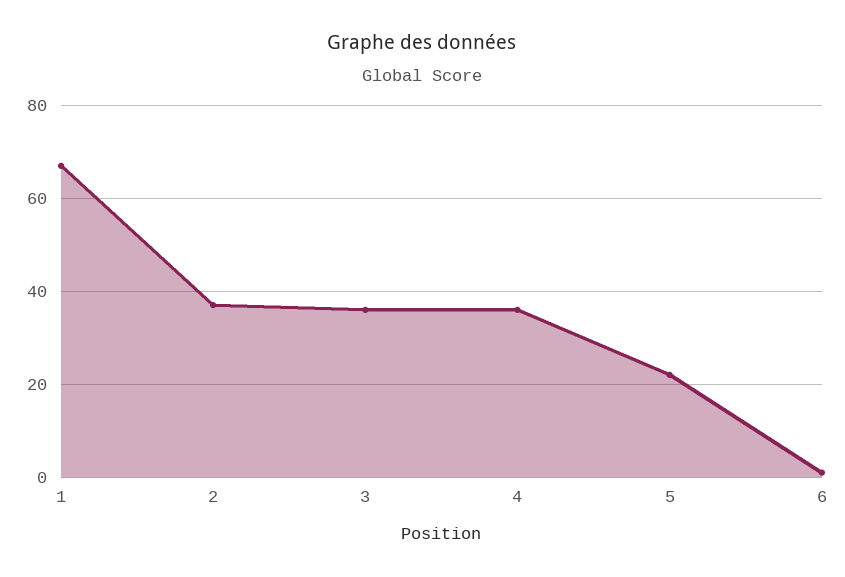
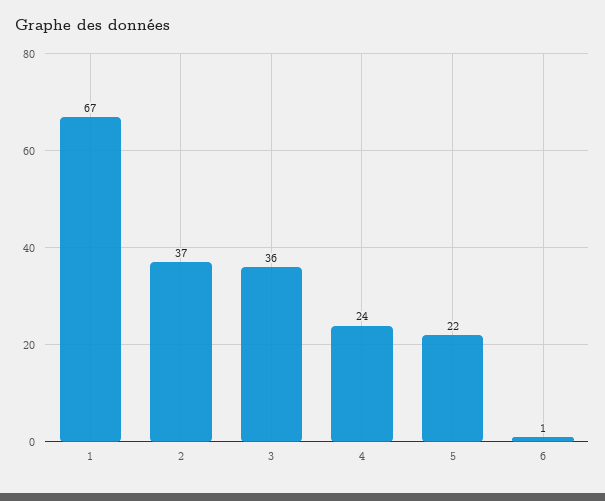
4: 35 -> 24

